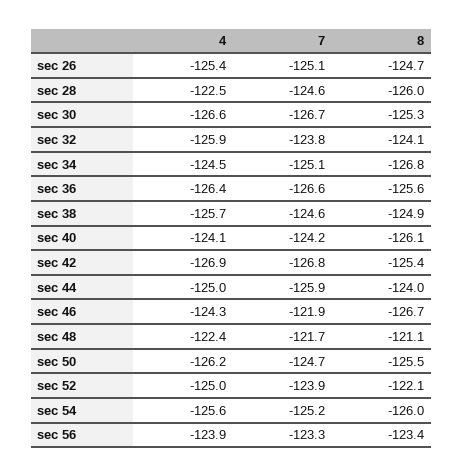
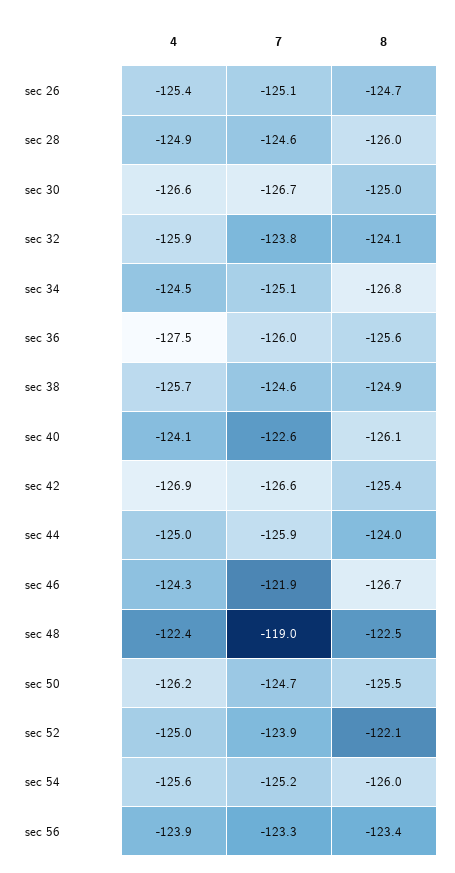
4, sec 28: -122.5 -> -124.9
8, sec 30: -125.3 -> -125
4, sec 36: -126.4 -> -127.5
7, sec 36: -126.6 -> -126
7, sec 40: -124.2 -> -122.6
7, sec 42: -126.8 -> -126.6
7, sec 48: -121.7 -> -119
8, sec 48: -121.1 -> -122.5

